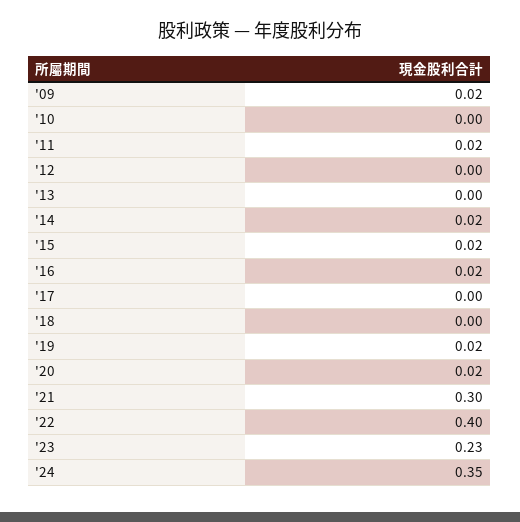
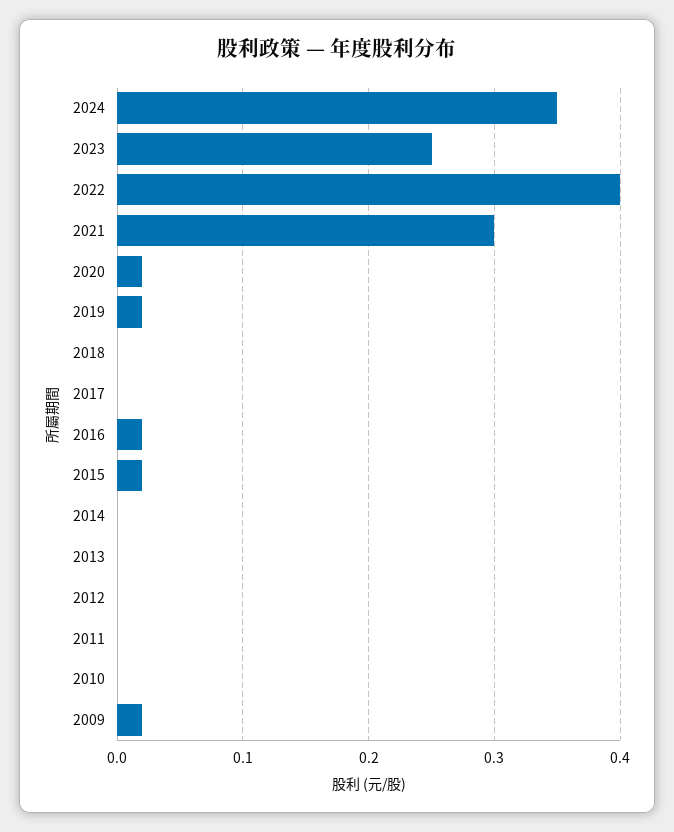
'11: 0.02 -> 0
'14: 0.02 -> 0
'23: 0.23 -> 0.25

